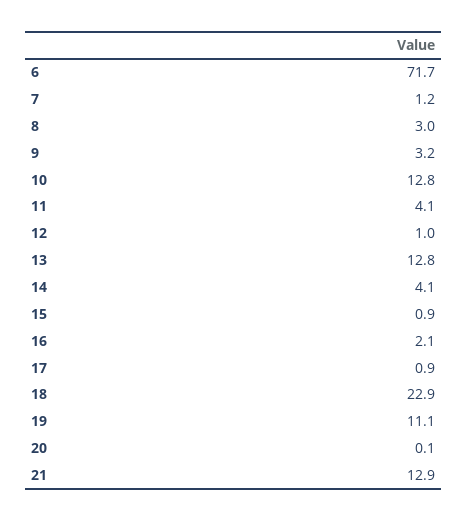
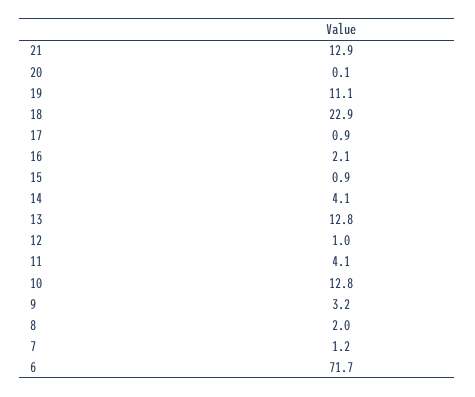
8: 3 -> 2

